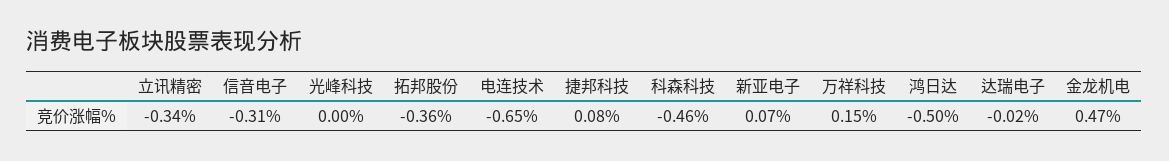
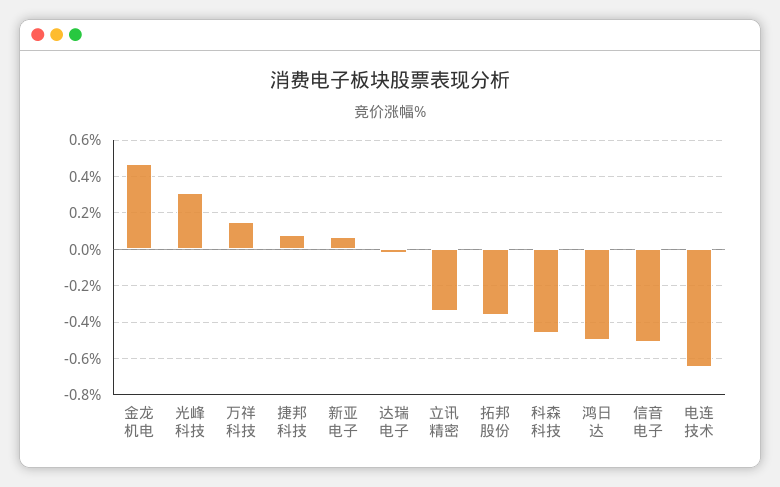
信音电子: -0.31 -> -0.5
光峰科技: 0 -> 0.3

